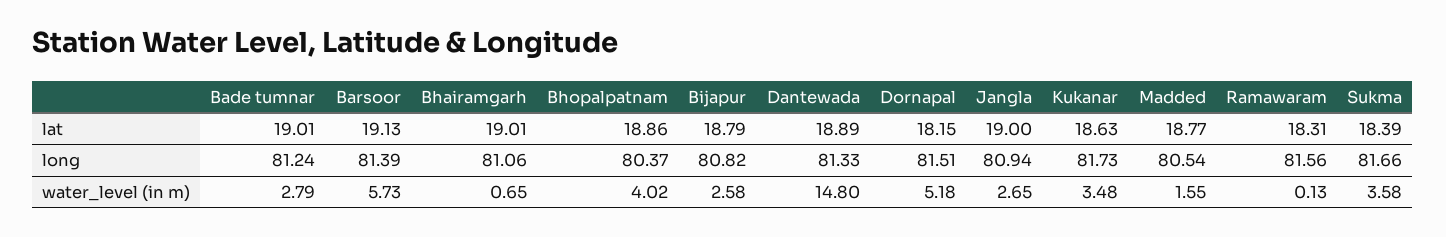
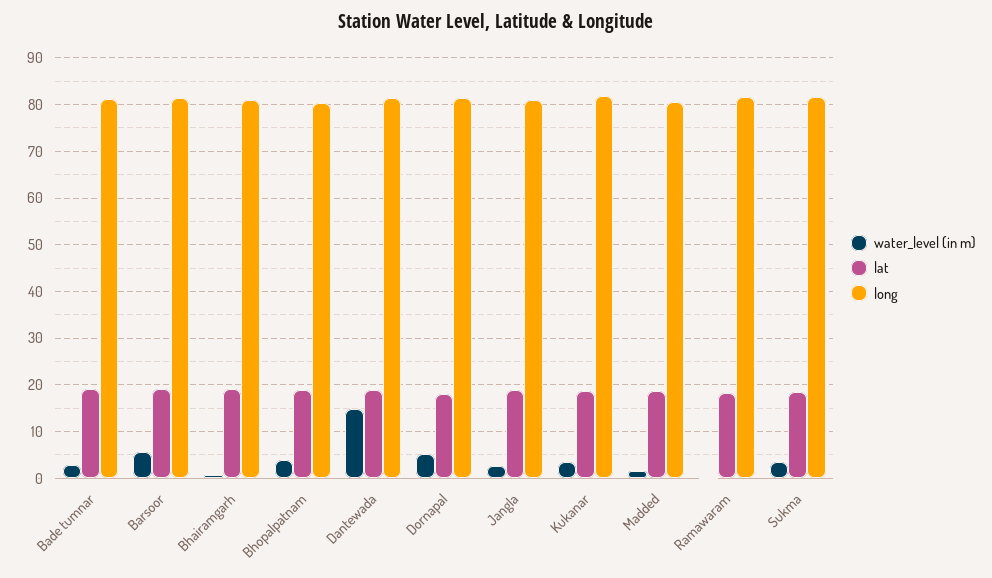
lat, Bijapur: 18.79 -> none
long, Bijapur: 80.82 -> none
water_level (in m), Bijapur: 2.58 -> none

